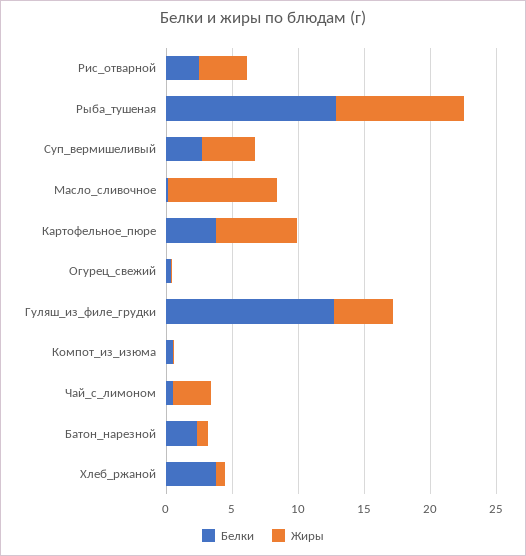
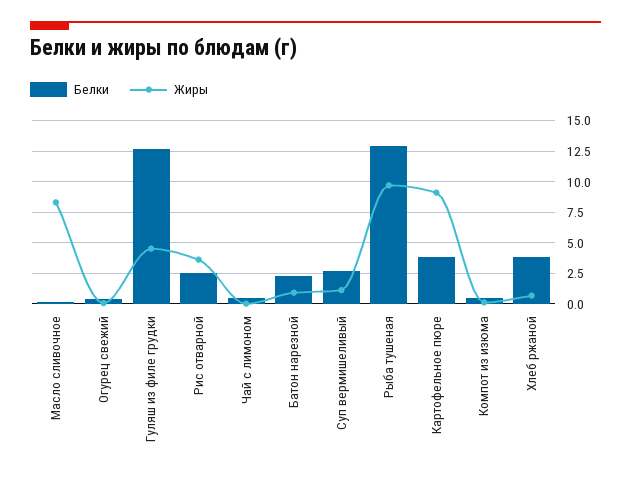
Жиры, Суп_вермишеливый: 4 -> 1
Жиры, Картофельное_пюре: 6 -> 9
Жиры, Чай_с_лимоном: 3 -> 0

